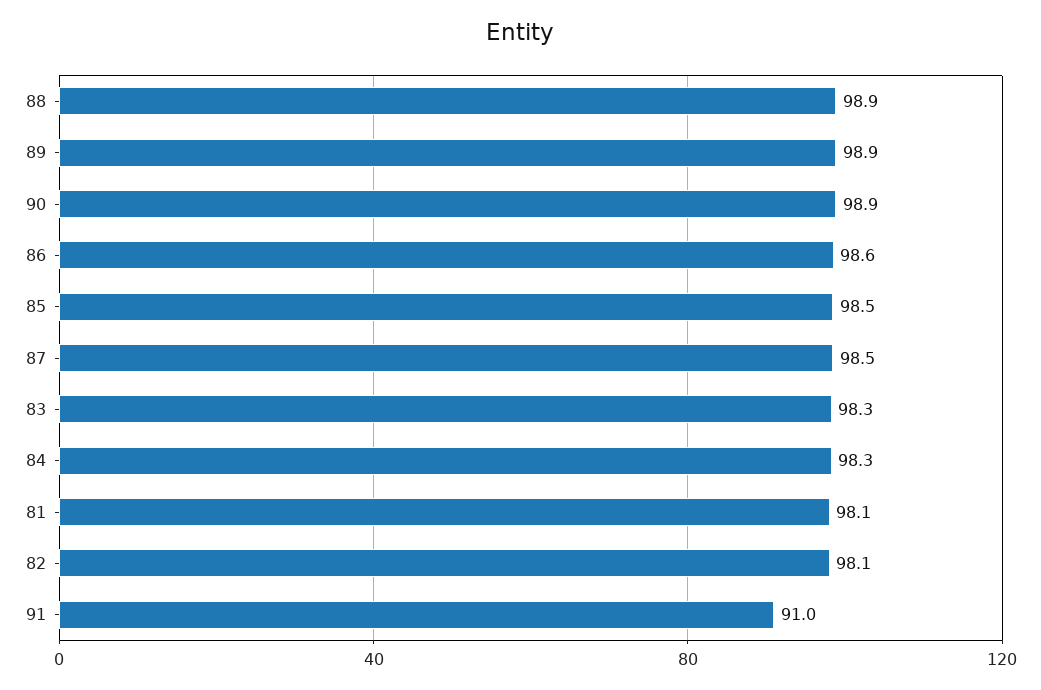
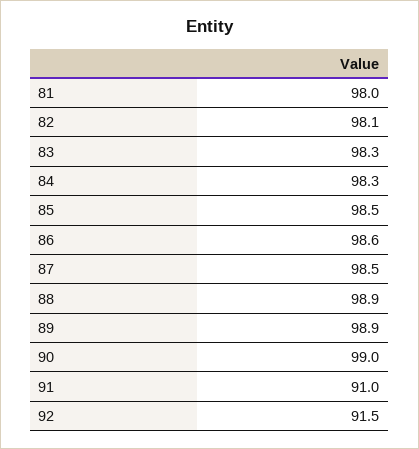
90: 98.9 -> 99
81: 98.1 -> 98
92: none -> 91.5

